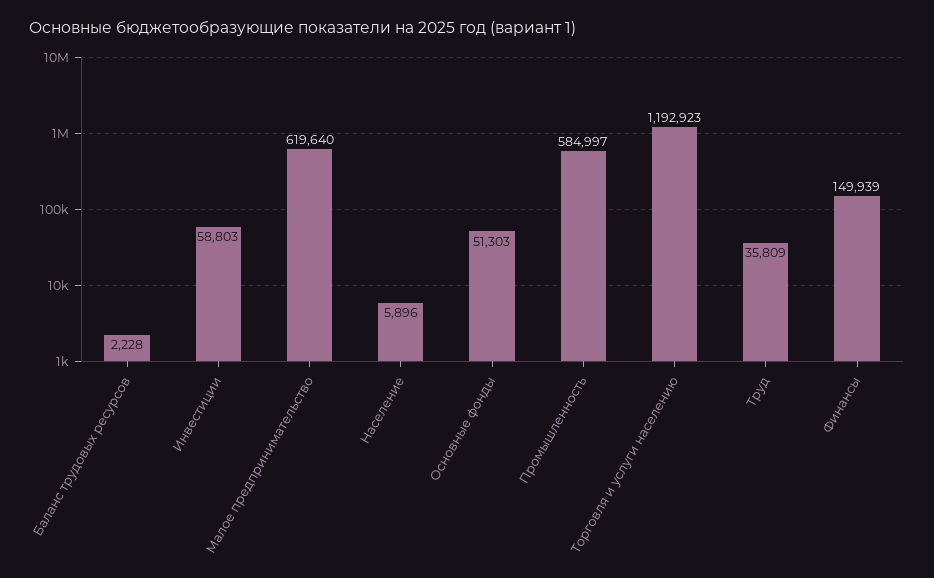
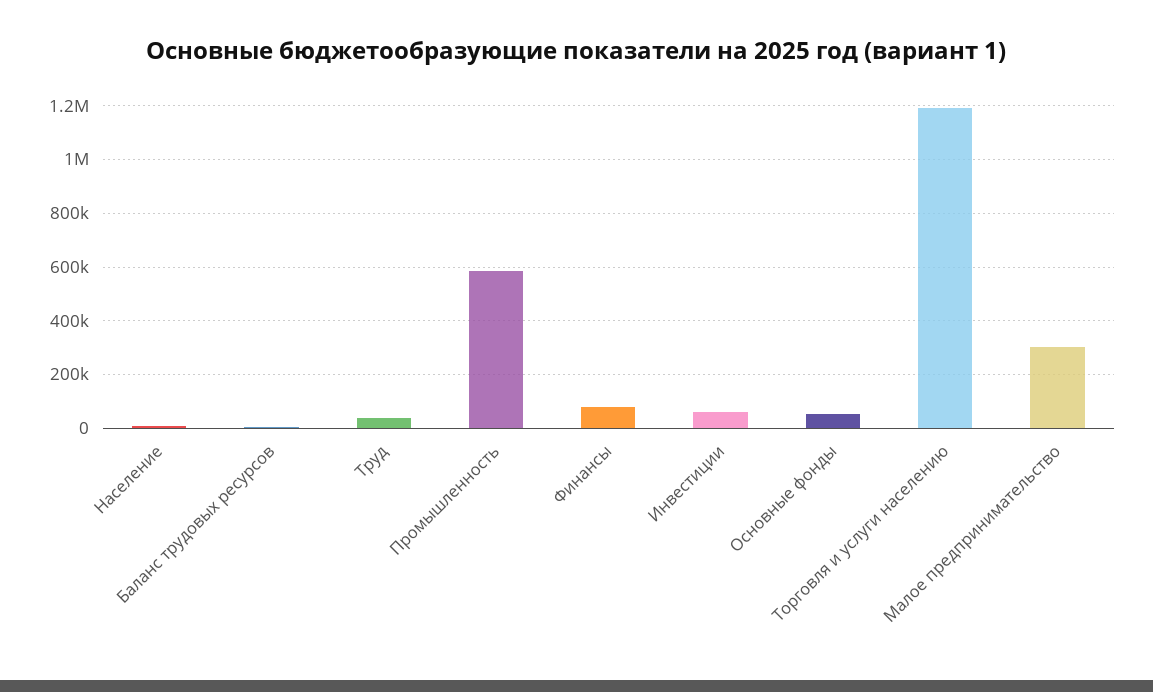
Малое предпринимательство: 619640 -> 300000
Финансы: 149939 -> 75000

